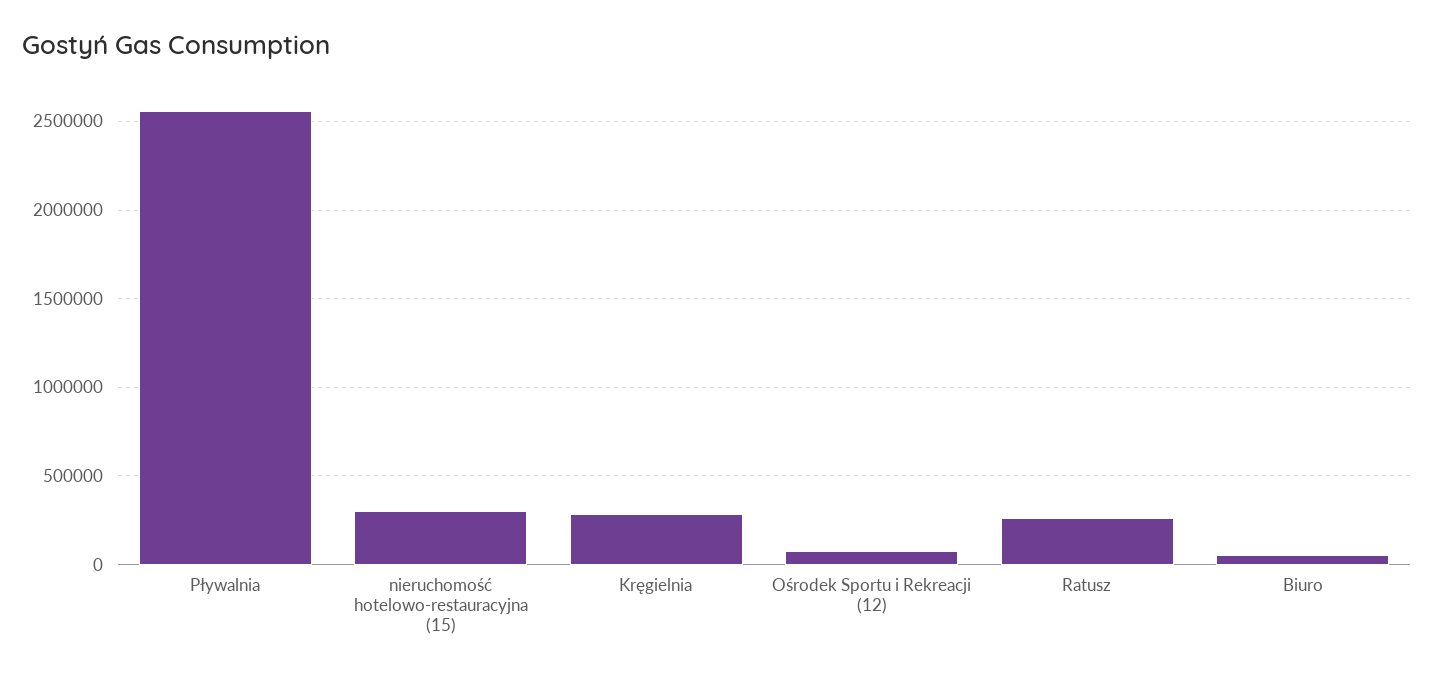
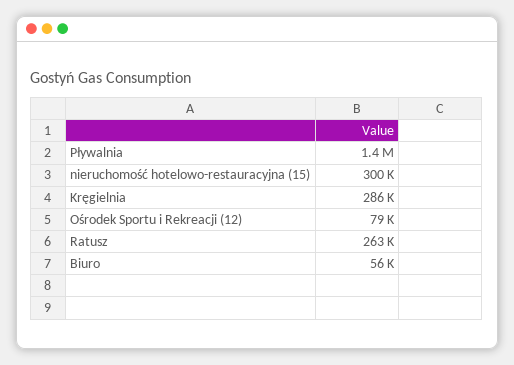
Pływalnia: 2550000 -> 1400000

